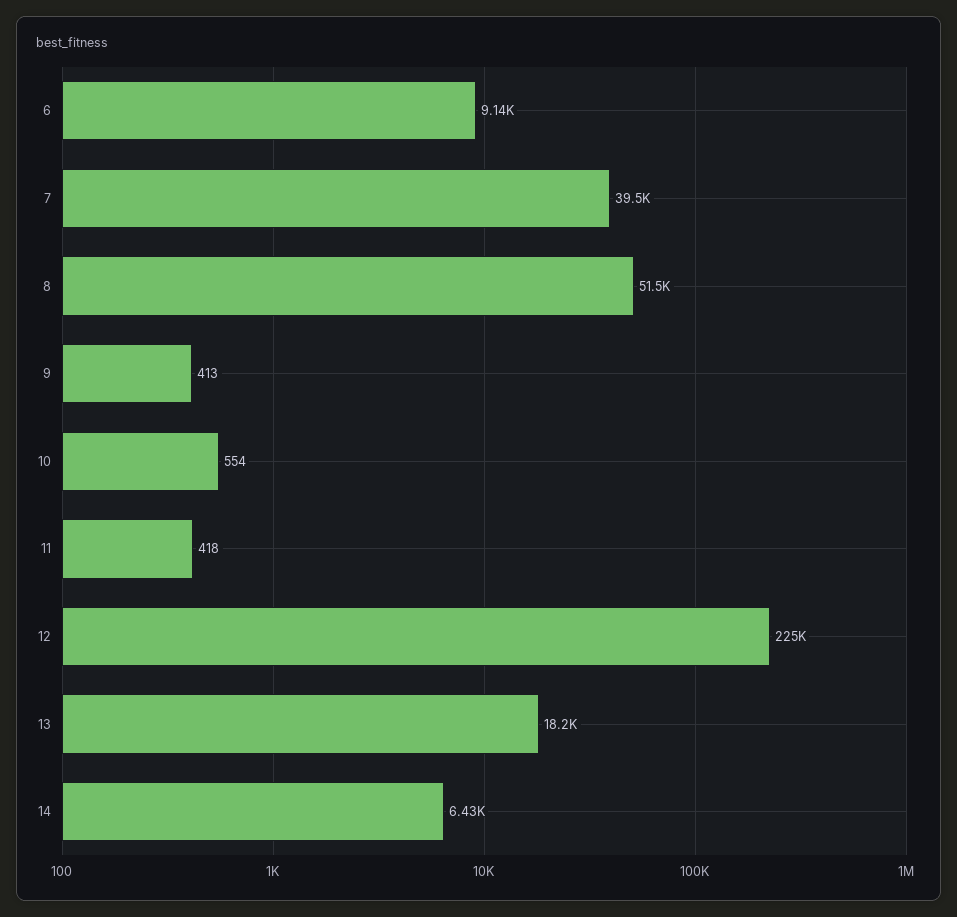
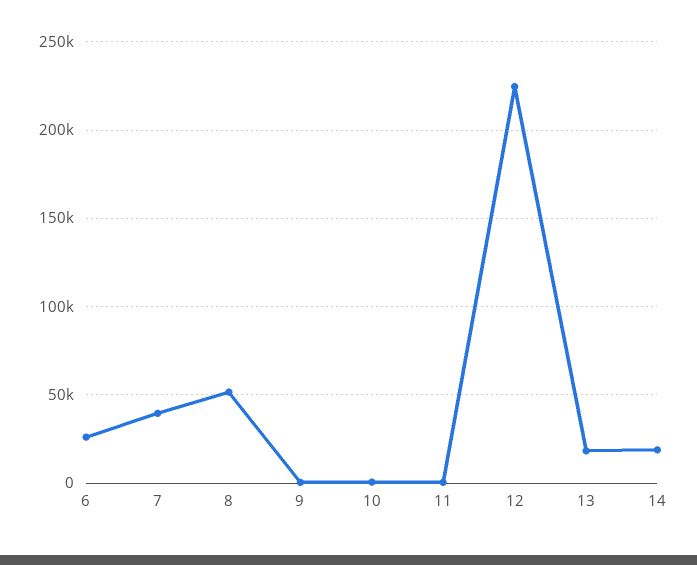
6: 9140 -> 25000
14: 6430 -> 20000

